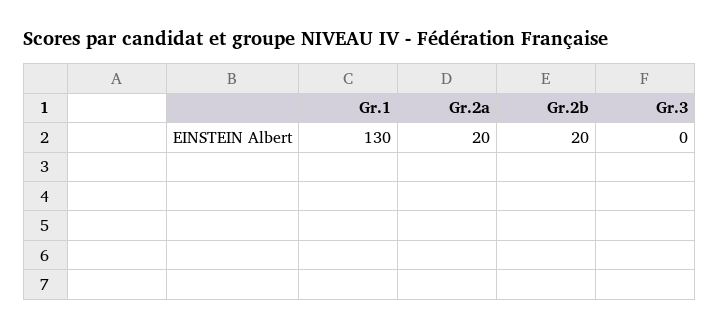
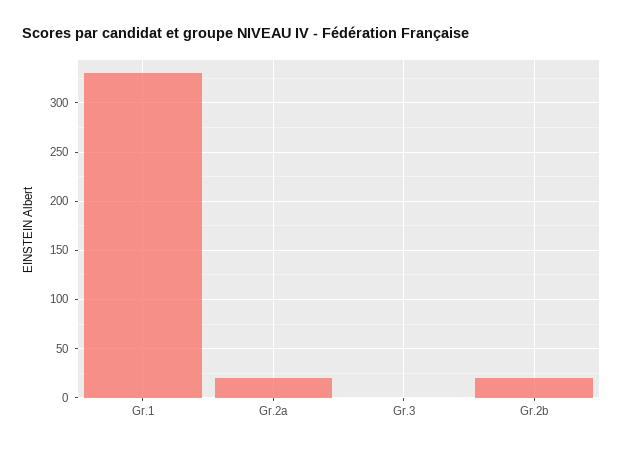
Gr.1: 130 -> 330

